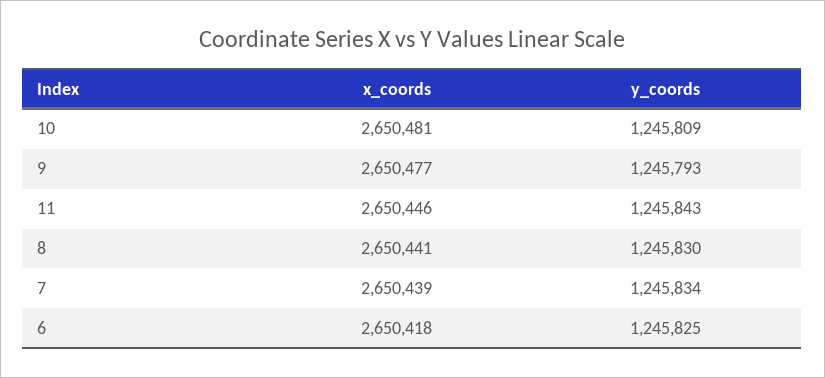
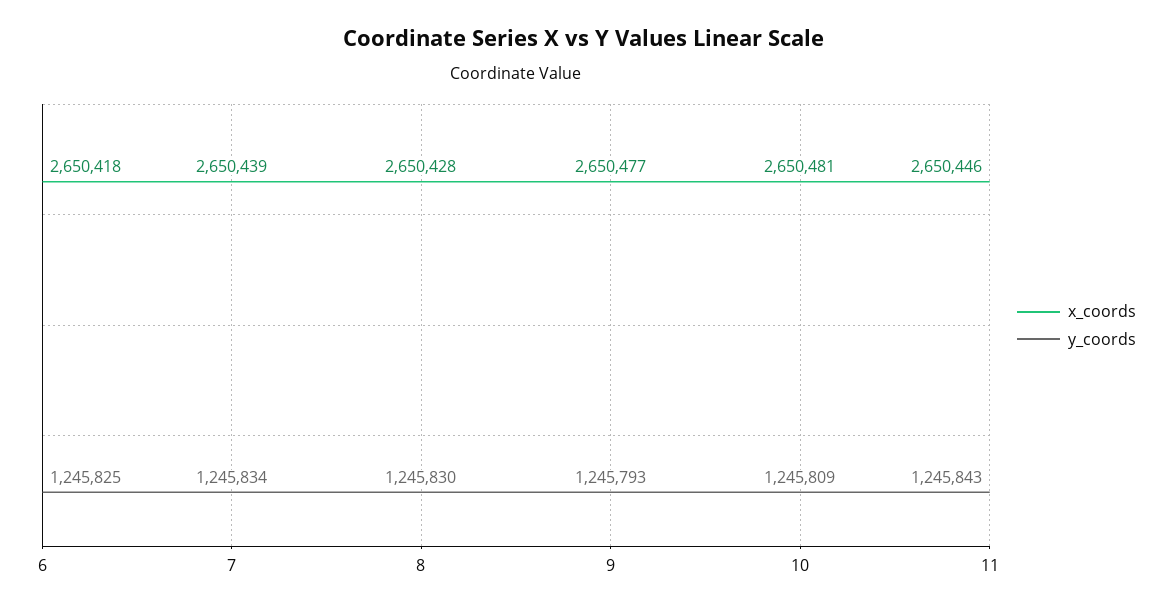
x_coords, 8: 2650441 -> 2650428

